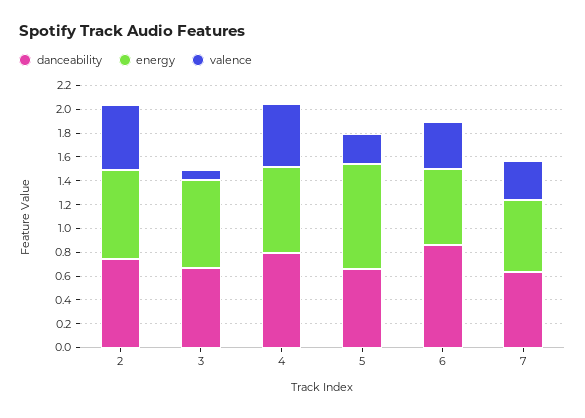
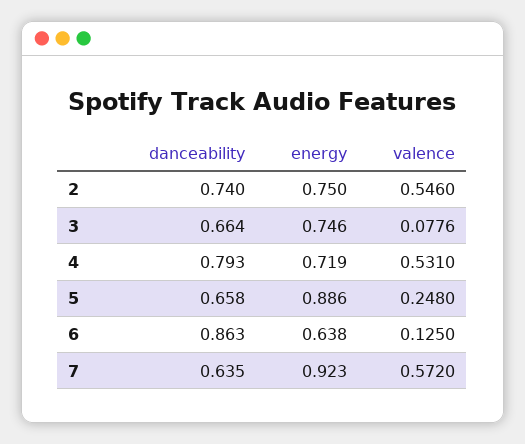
valence, 6: 0.4 -> 0.125
energy, 7: 0.6 -> 0.923
valence, 7: 0.3 -> 0.572

